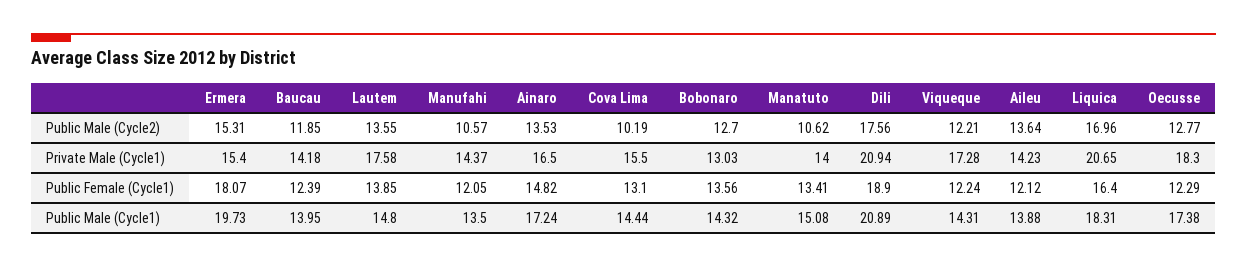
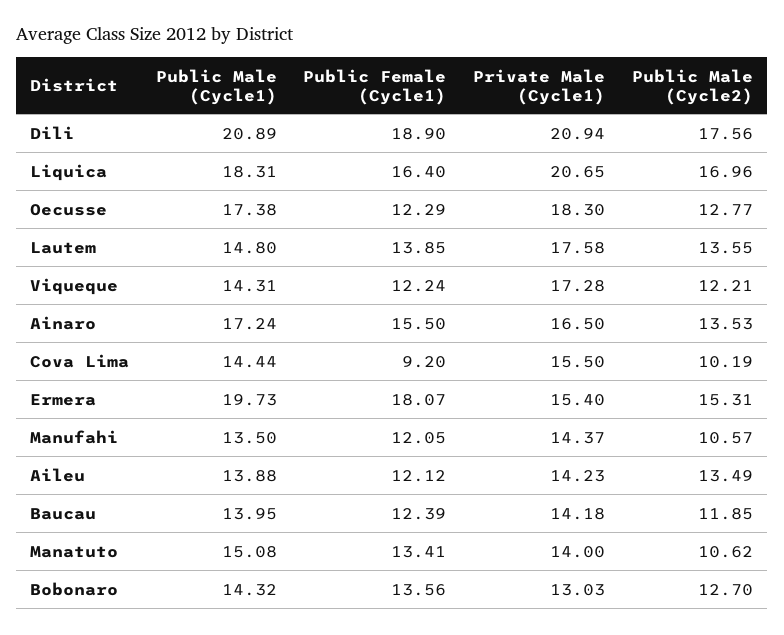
Aileu, Public Male (Cycle2): 13.64 -> 13.49
Ainaro, Public Female (Cycle1): 14.82 -> 15.5
Cova Lima, Public Female (Cycle1): 13.1 -> 9.2

